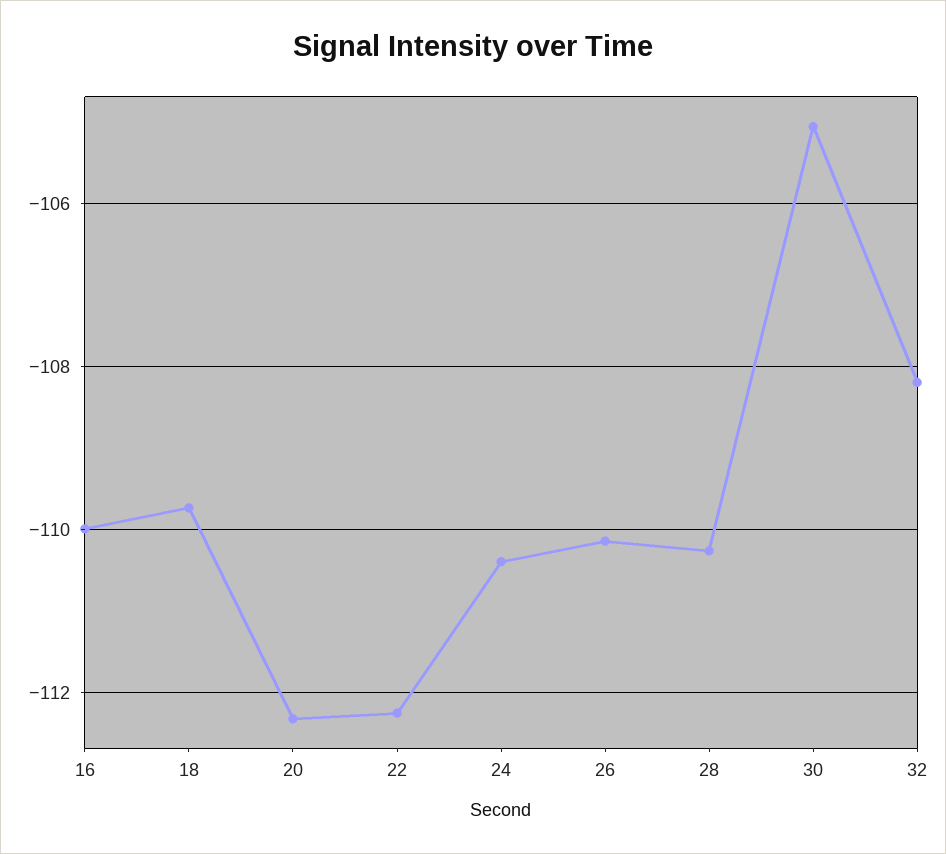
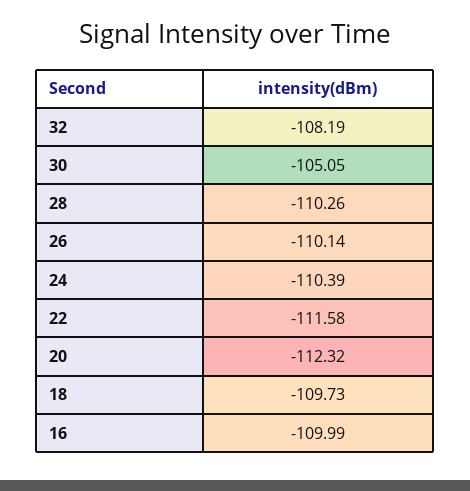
22: -112.2 -> -111.58

